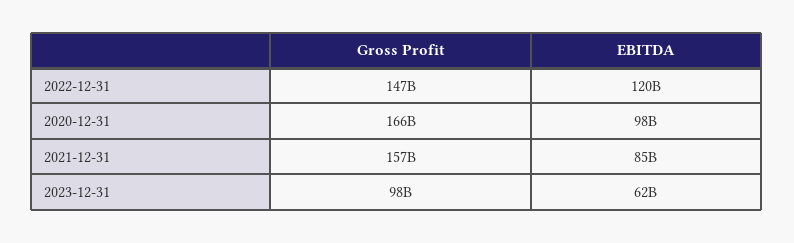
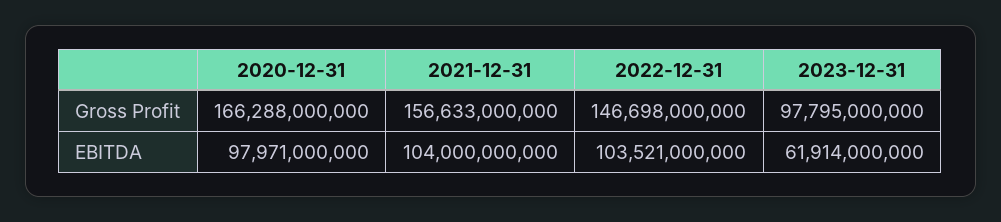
EBITDA, 2022-12-31: 120000000000 -> 103521000000
EBITDA, 2021-12-31: 85000000000 -> 104000000000

